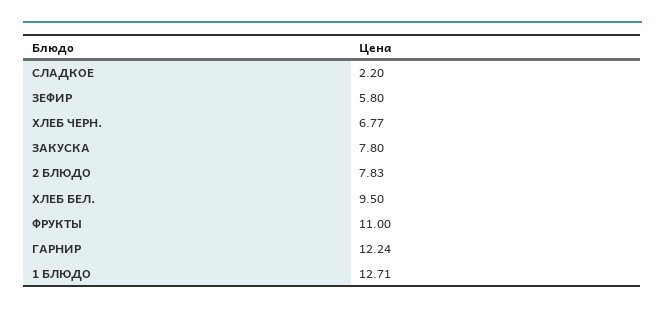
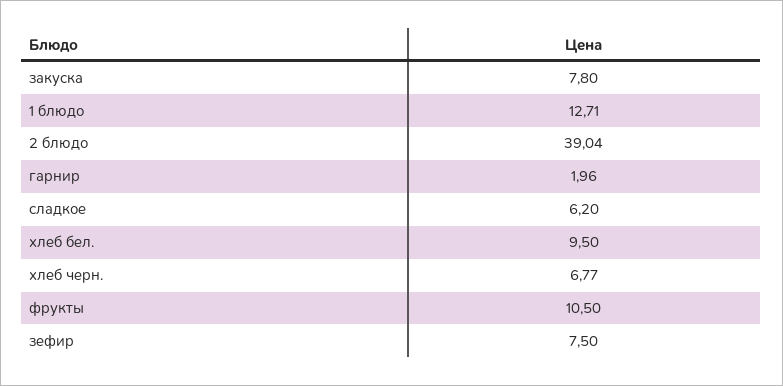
СЛАДКОЕ: 2.2 -> 6.2
ЗЕФИР: 5.8 -> 7.5
2 БЛЮДО: 7.83 -> 39.04
ФРУКТЫ: 11 -> 10.5
ГАРНИР: 12.24 -> 1.96

